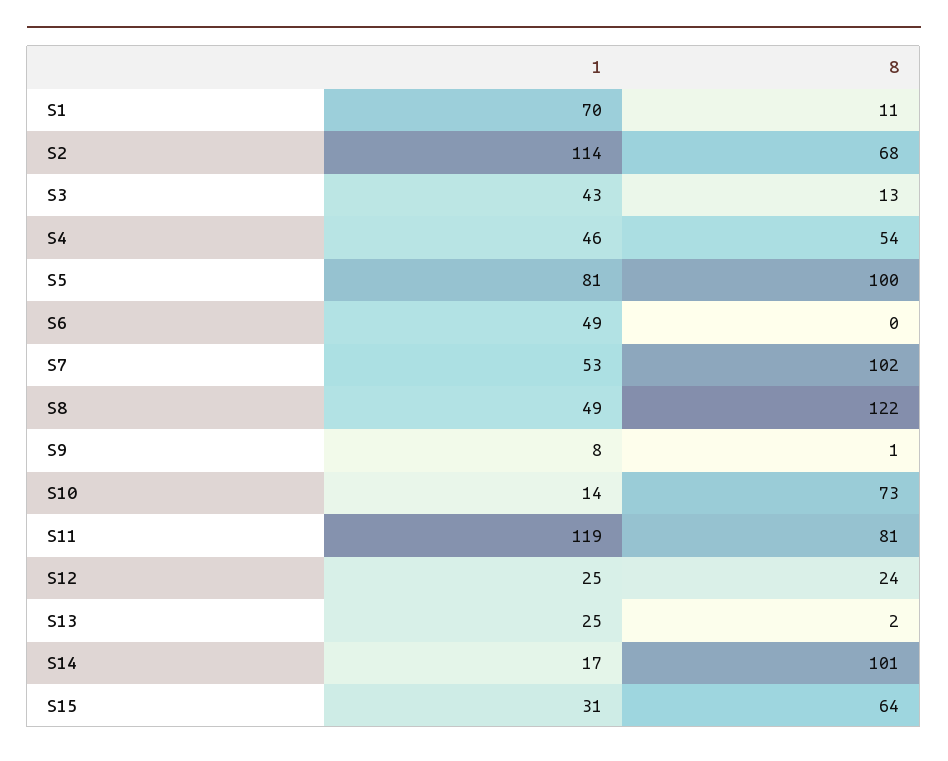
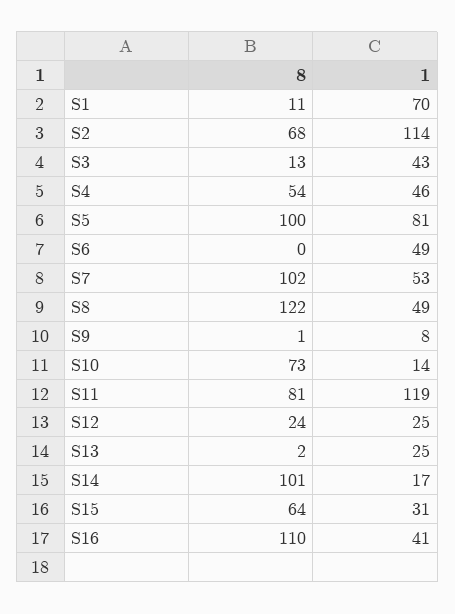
8, S16: none -> 110
1, S16: none -> 41

